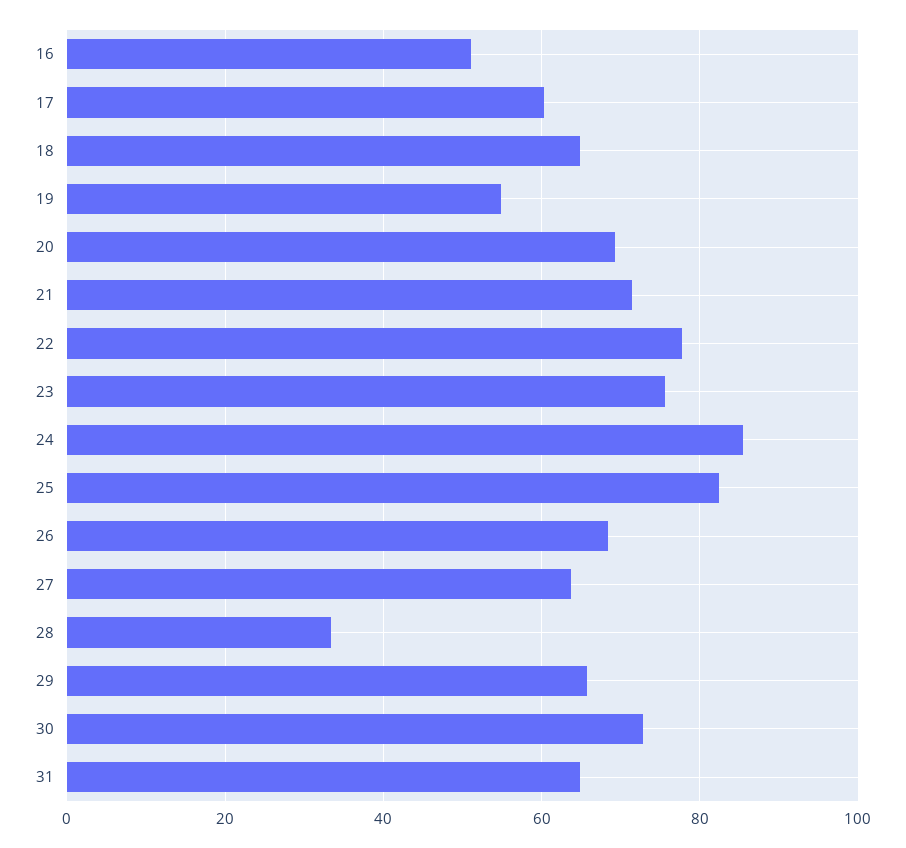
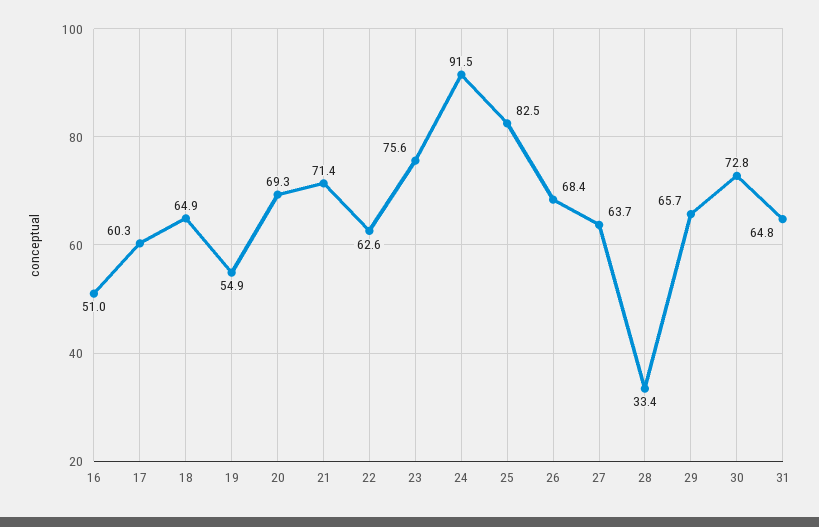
22: 78 -> 62.6
24: 86 -> 91.5

